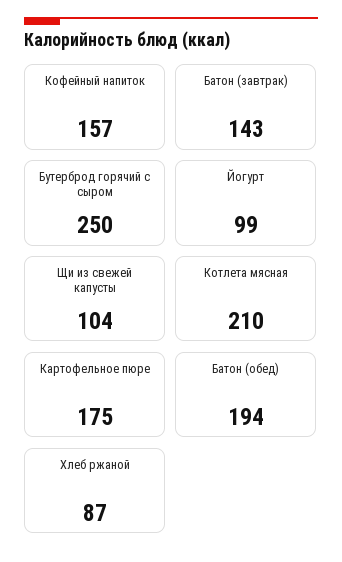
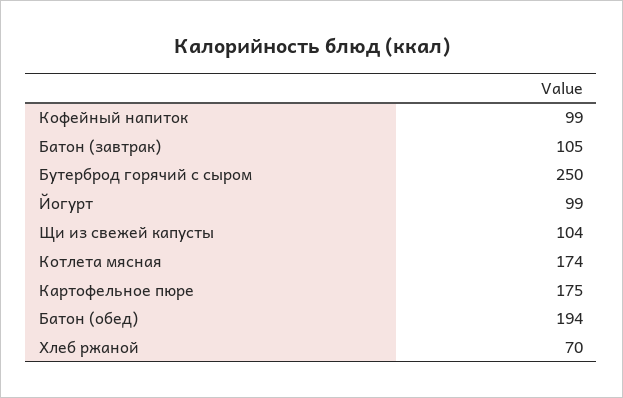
Кофейный напиток: 157 -> 99
Батон (завтрак): 143 -> 105
Котлета мясная: 210 -> 174
Хлеб ржаной: 87 -> 70

